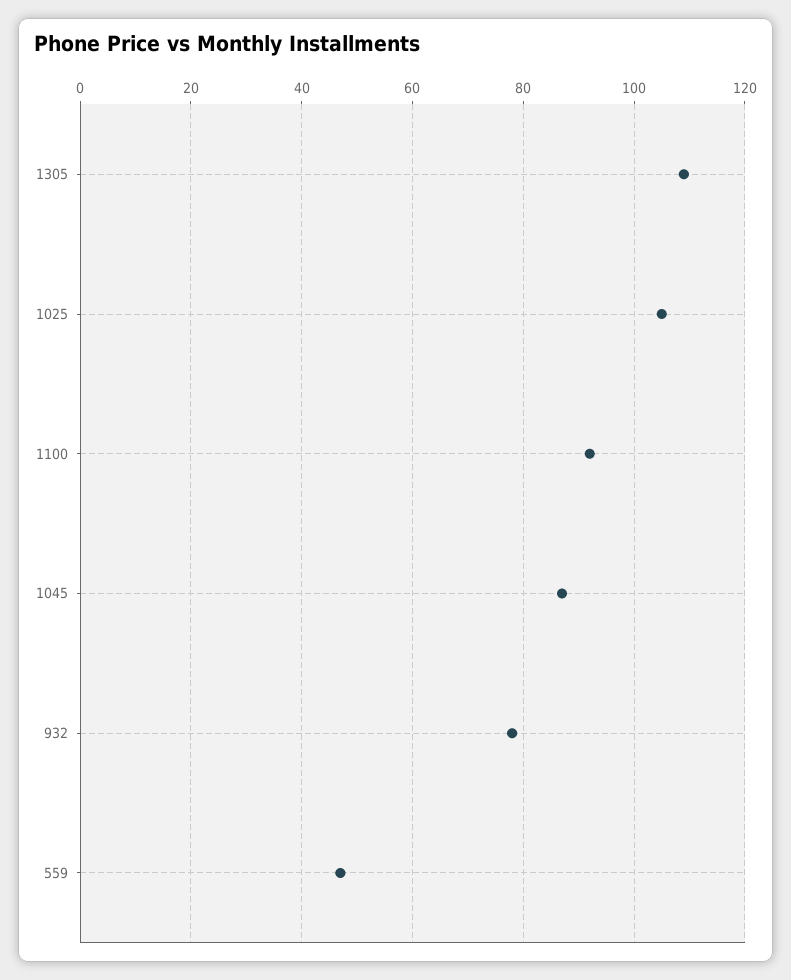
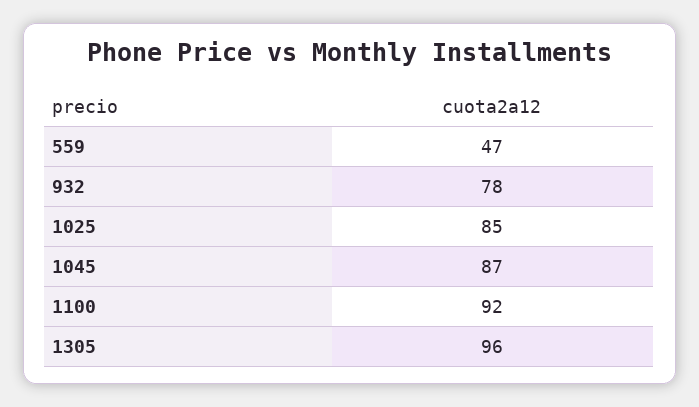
1305: 110 -> 96
1025: 105 -> 85

